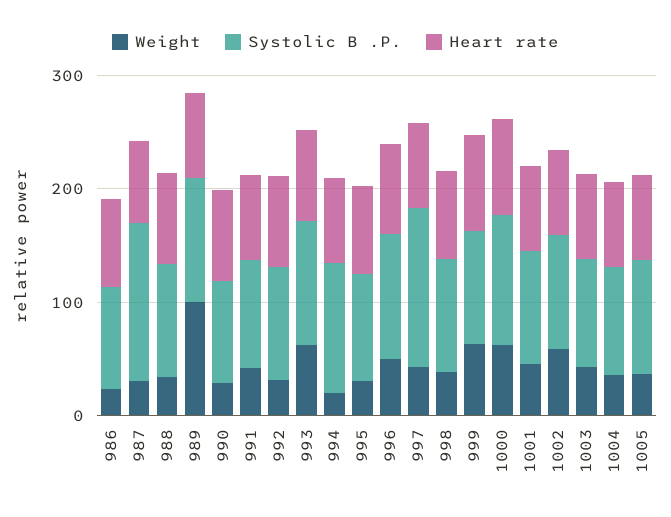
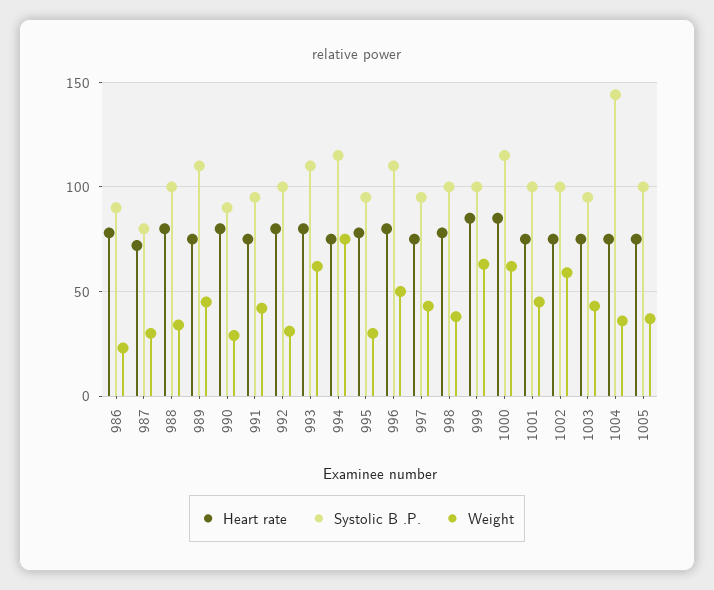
Systolic B .P., 987: 140 -> 80
Weight, 989: 100 -> 45
Weight, 994: 20 -> 75
Systolic B .P., 997: 140 -> 95
Systolic B .P., 1004: 100 -> 145

